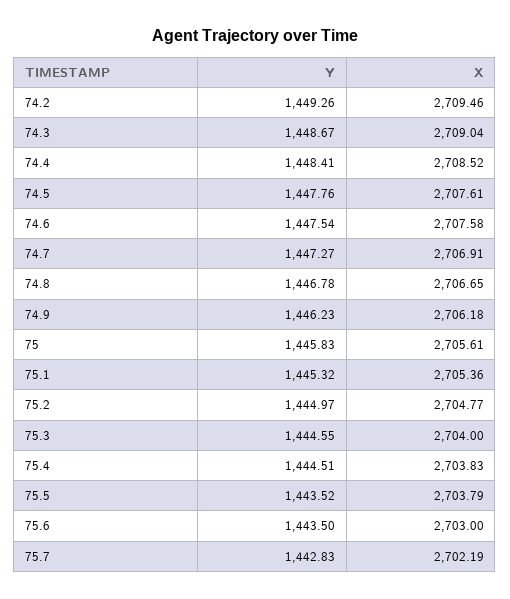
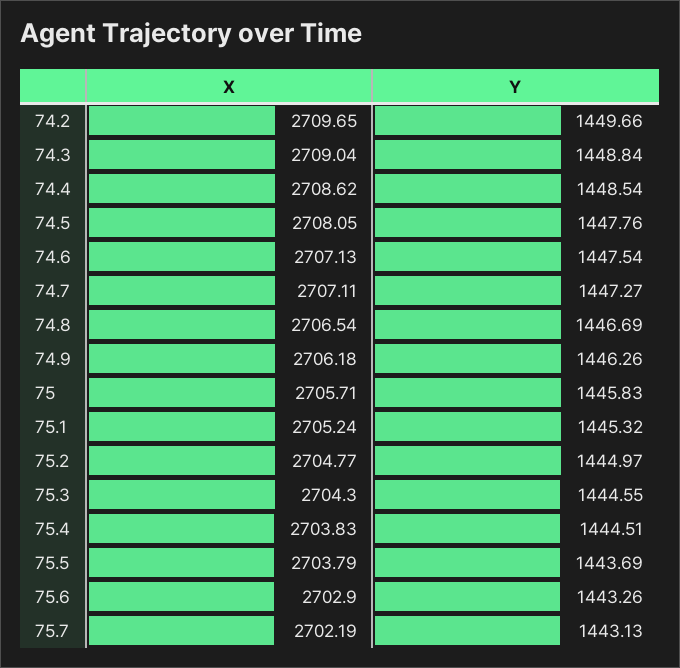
Y, 74.2: 1449.26 -> 1449.66
X, 74.2: 2709.46 -> 2709.65
Y, 74.3: 1448.67 -> 1448.84
Y, 74.4: 1448.41 -> 1448.54
X, 74.4: 2708.52 -> 2708.62
X, 74.5: 2707.61 -> 2708.05
X, 74.6: 2707.58 -> 2707.13
X, 74.7: 2706.91 -> 2707.11
Y, 74.8: 1446.78 -> 1446.69
X, 74.8: 2706.65 -> 2706.54
Y, 74.9: 1446.23 -> 1446.26
X, 75: 2705.61 -> 2705.71
X, 75.1: 2705.36 -> 2705.24
X, 75.3: 2704 -> 2704.3
Y, 75.5: 1443.52 -> 1443.69
Y, 75.6: 1443.5 -> 1443.26
X, 75.6: 2703 -> 2702.9
Y, 75.7: 1442.83 -> 1443.13

